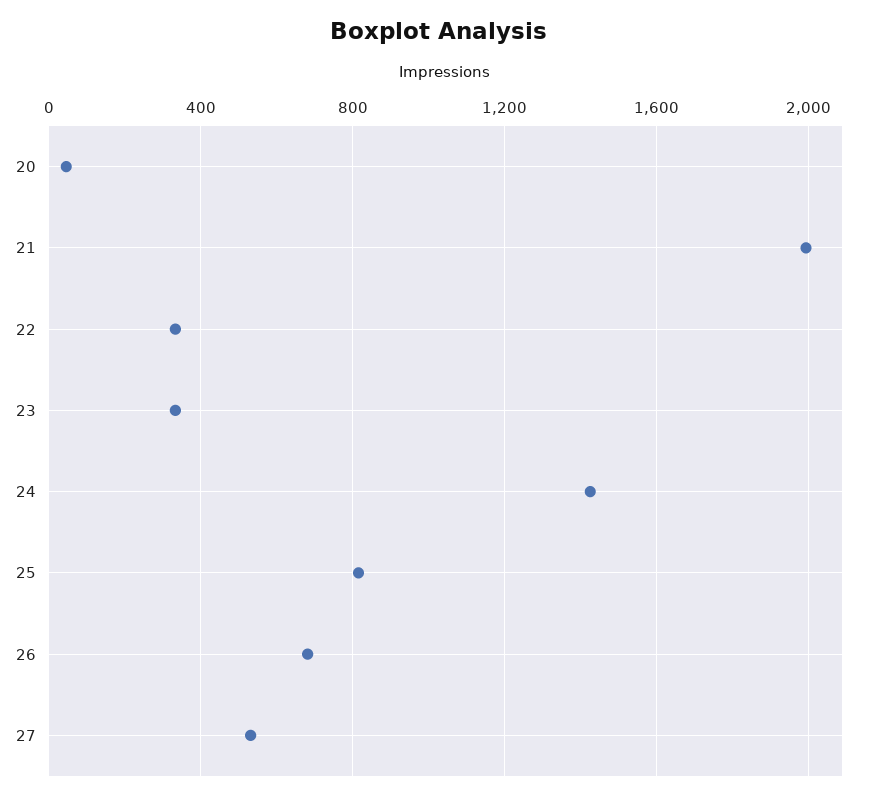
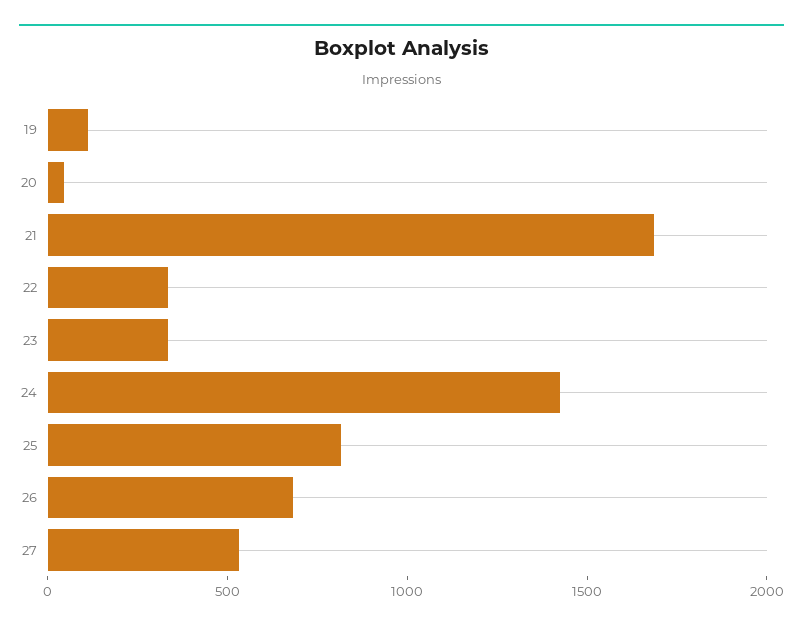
21: 2000 -> 1700
19: none -> 100

